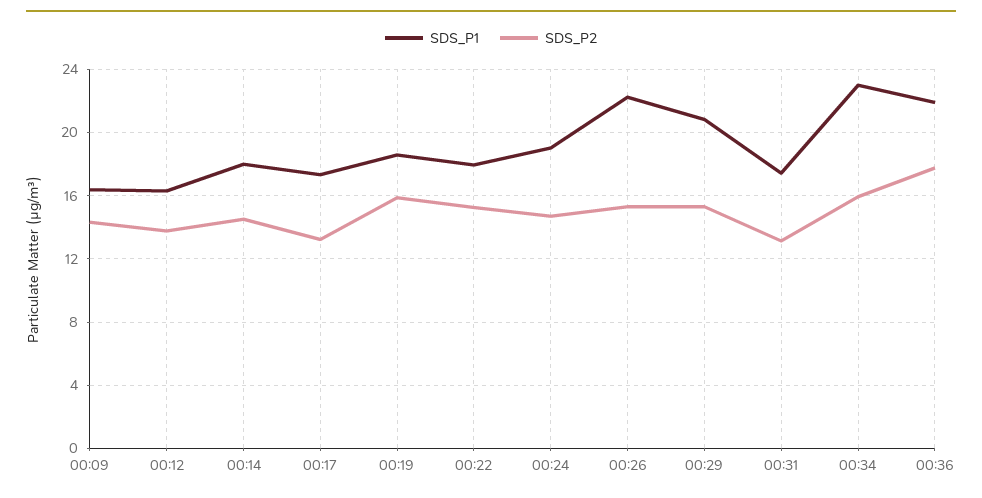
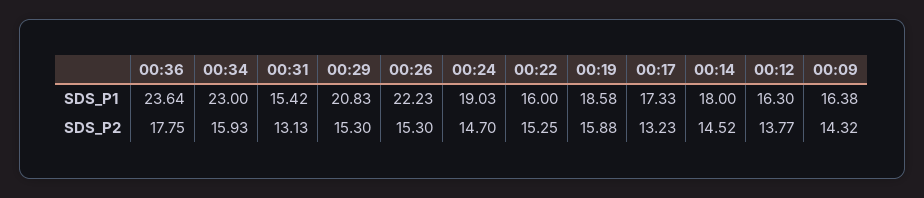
SDS_P1, 00:22: 18 -> 16
SDS_P1, 00:31: 17.5 -> 15.42
SDS_P1, 00:36: 22 -> 23.64

